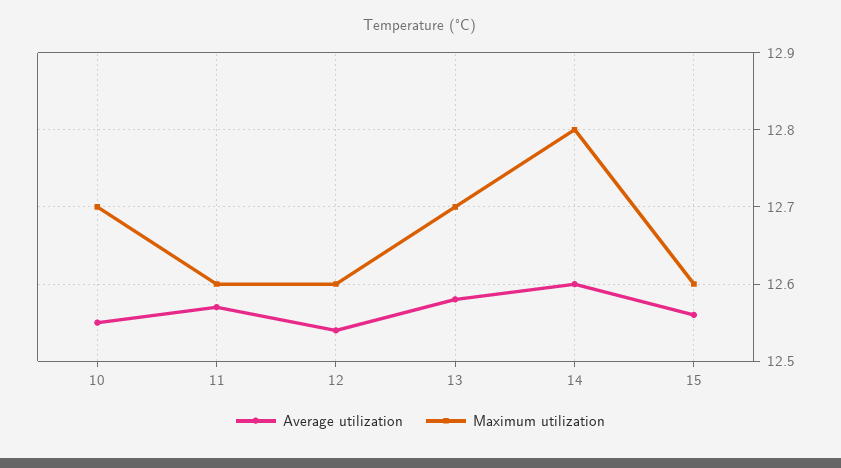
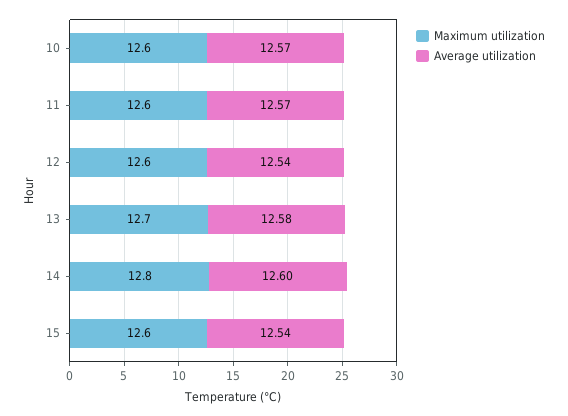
Average utilization, 10: 12.55 -> 12.57
Maximum utilization, 10: 12.7 -> 12.6
Average utilization, 15: 12.56 -> 12.54

